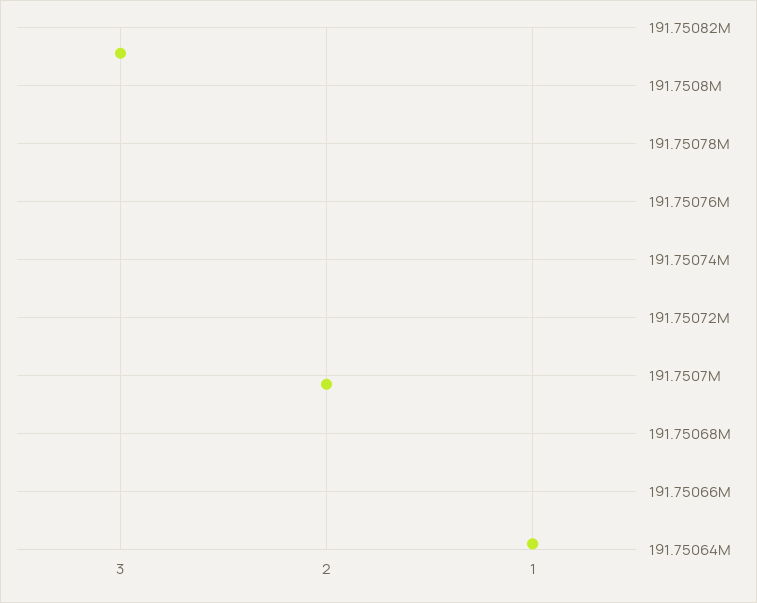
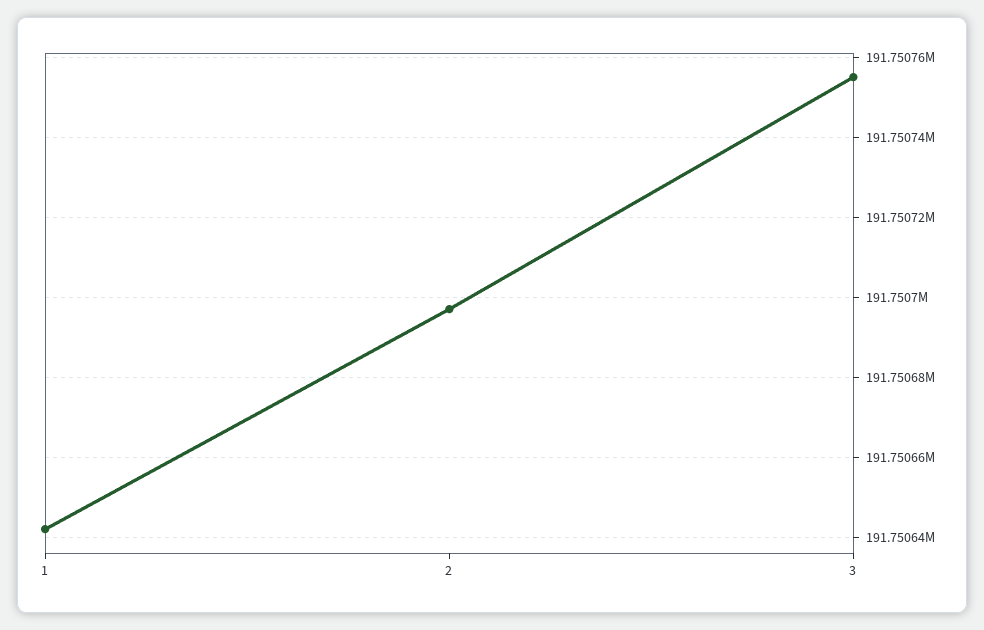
3: 191750810 -> 191750755

